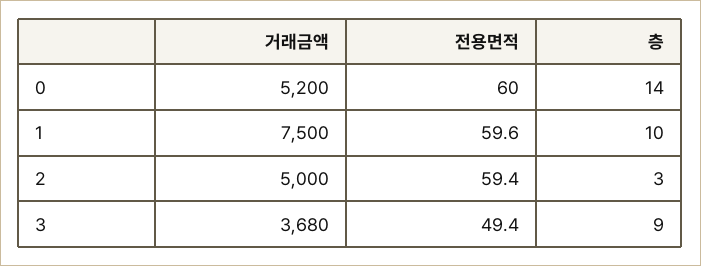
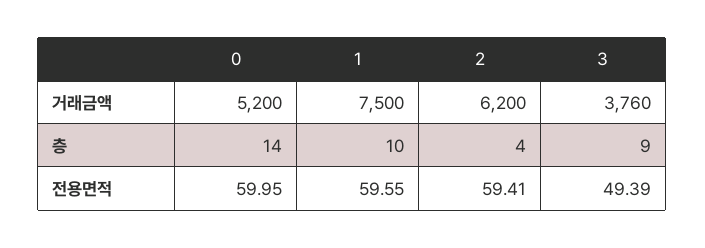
거래금액, 2: 5000 -> 6200
층, 2: 3 -> 4
거래금액, 3: 3680 -> 3760

